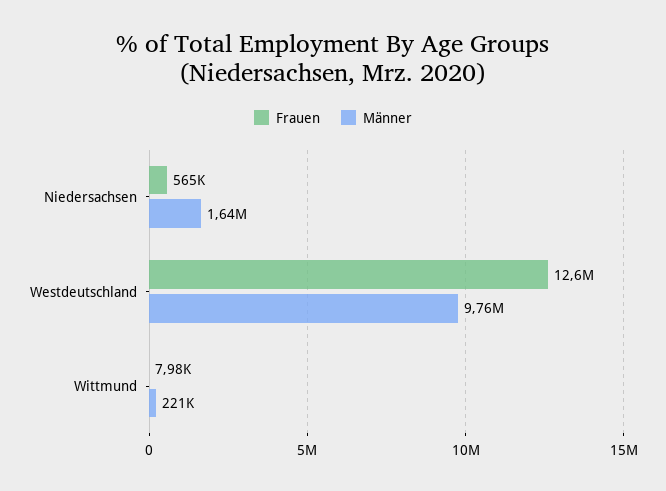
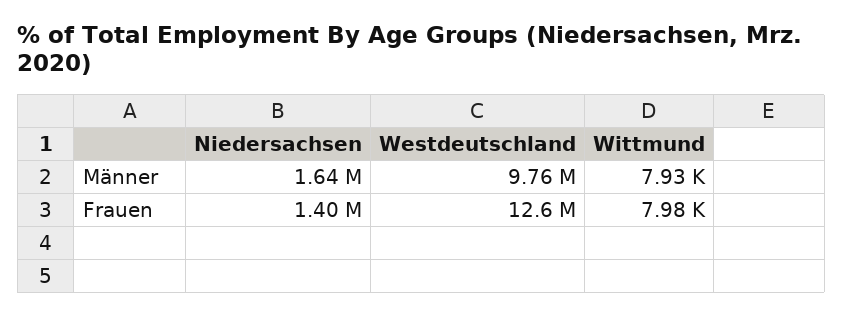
Frauen, Niedersachsen: 565000 -> 1400000
Männer, Wittmund: 221000 -> 7930

